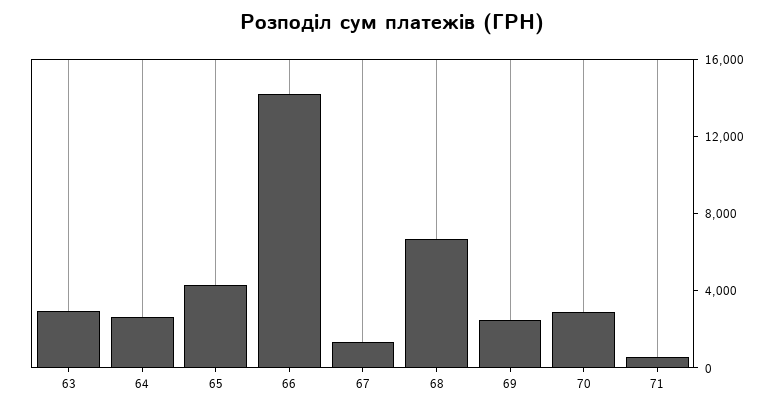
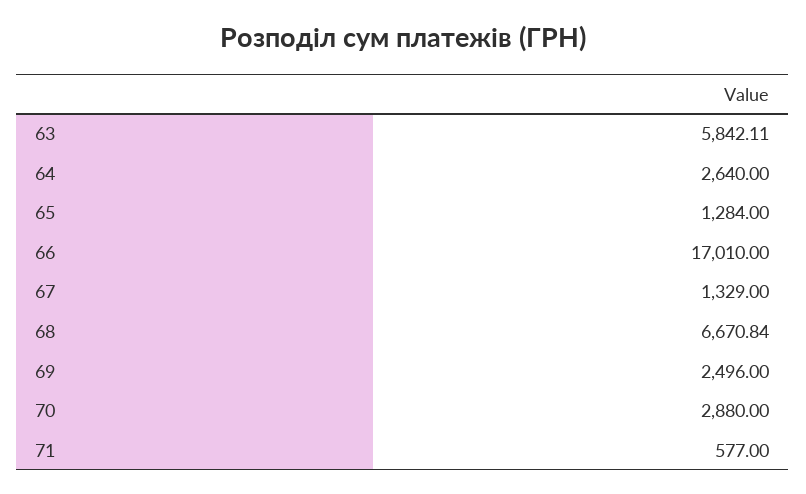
63: 3000 -> 5842.11
65: 4000 -> 1284
66: 14000 -> 17010

